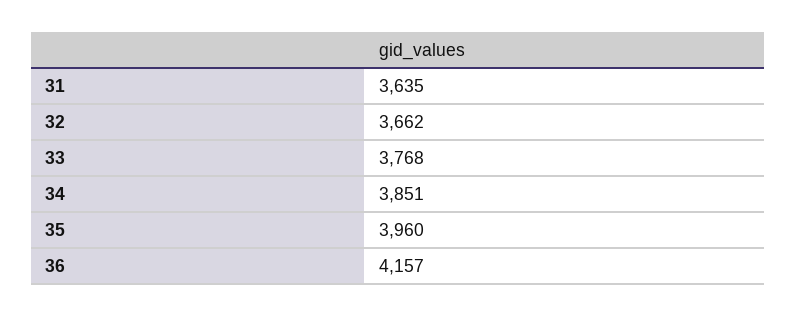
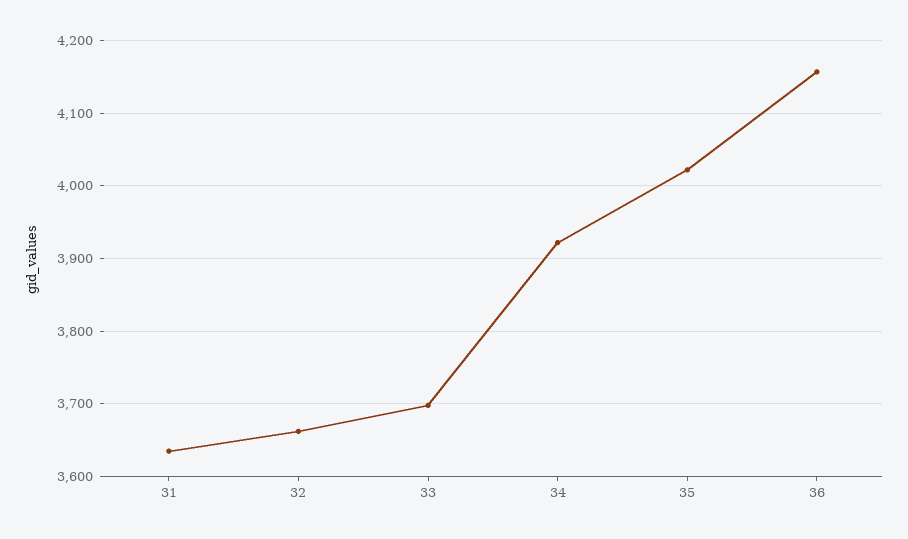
33: 3768 -> 3700
34: 3851 -> 3920
35: 3960 -> 4020

